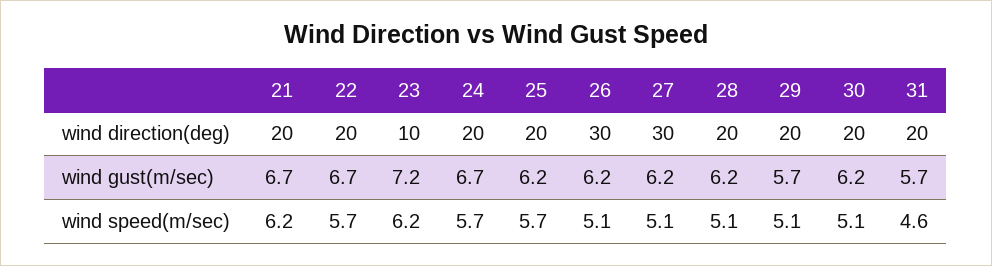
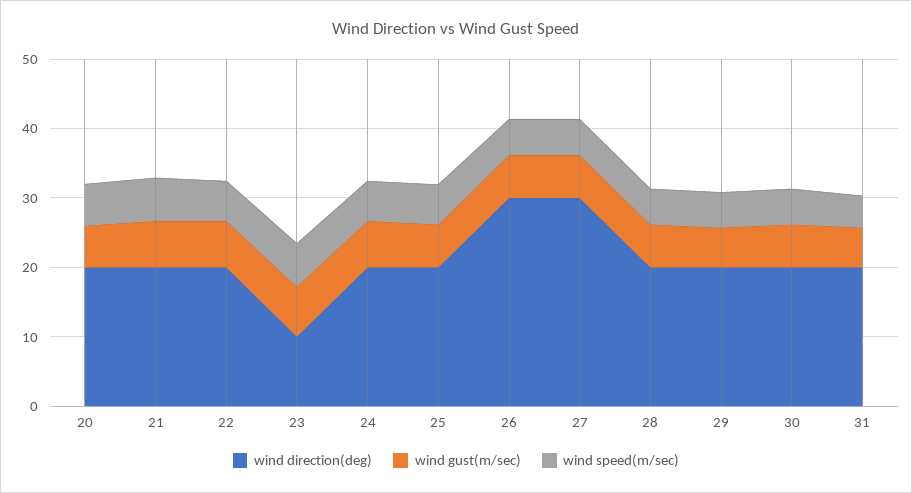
wind direction(deg), 20: none -> 20
wind gust(m/sec), 20: none -> 6
wind speed(m/sec), 20: none -> 6

